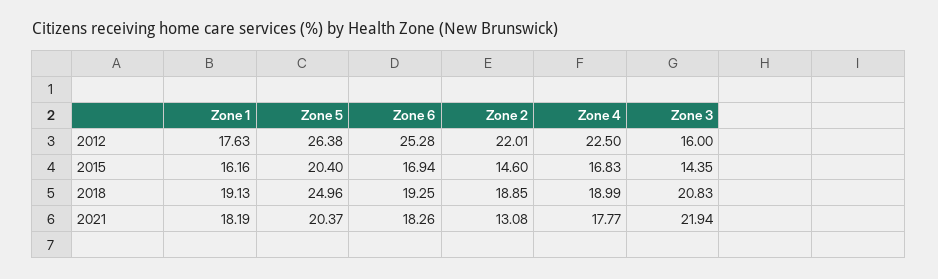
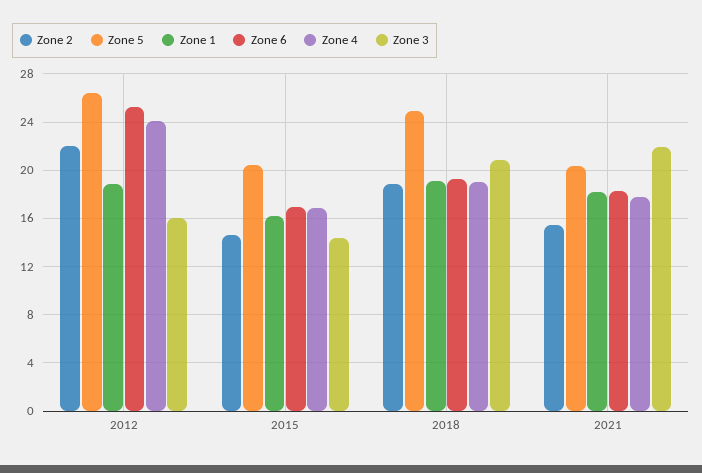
Zone 1, 2012: 17.63 -> 19
Zone 4, 2012: 22.5 -> 24
Zone 2, 2021: 13.08 -> 15.5

